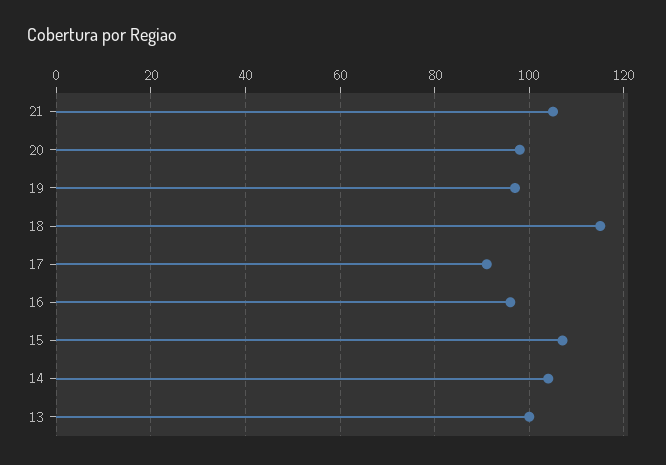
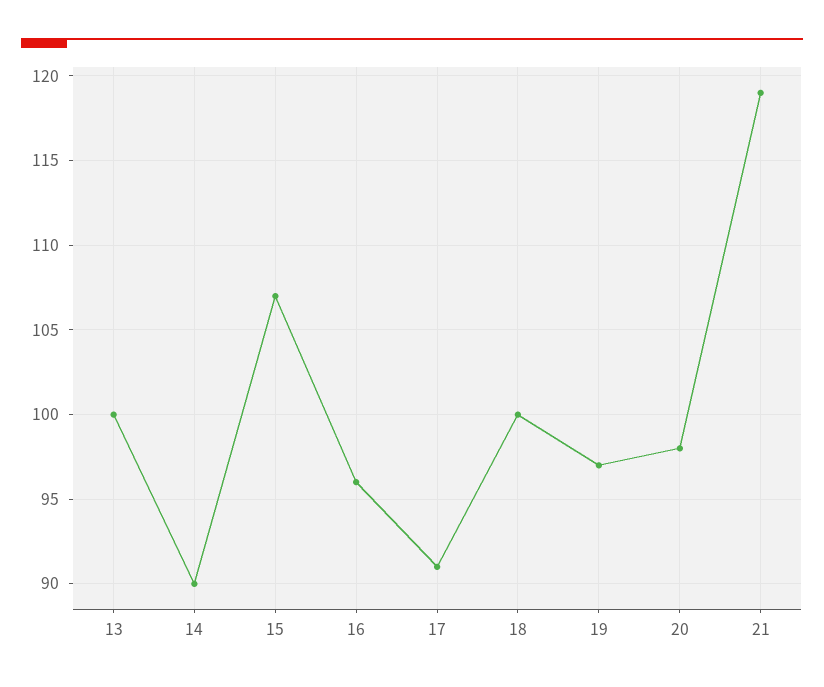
21: 105 -> 119
18: 115 -> 100
14: 105 -> 90

